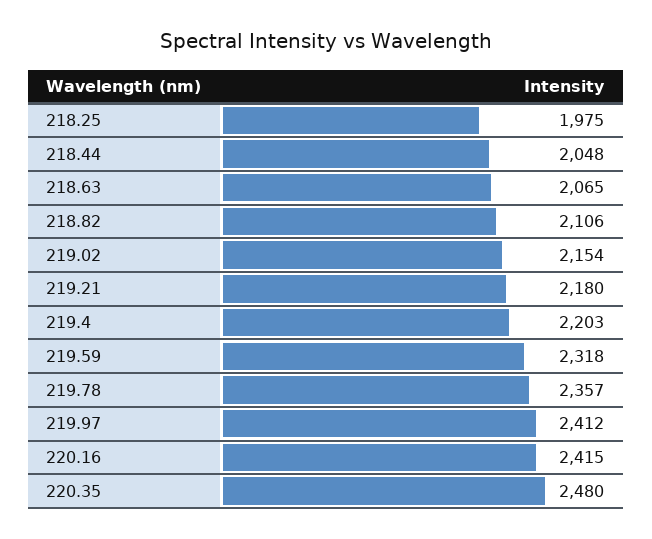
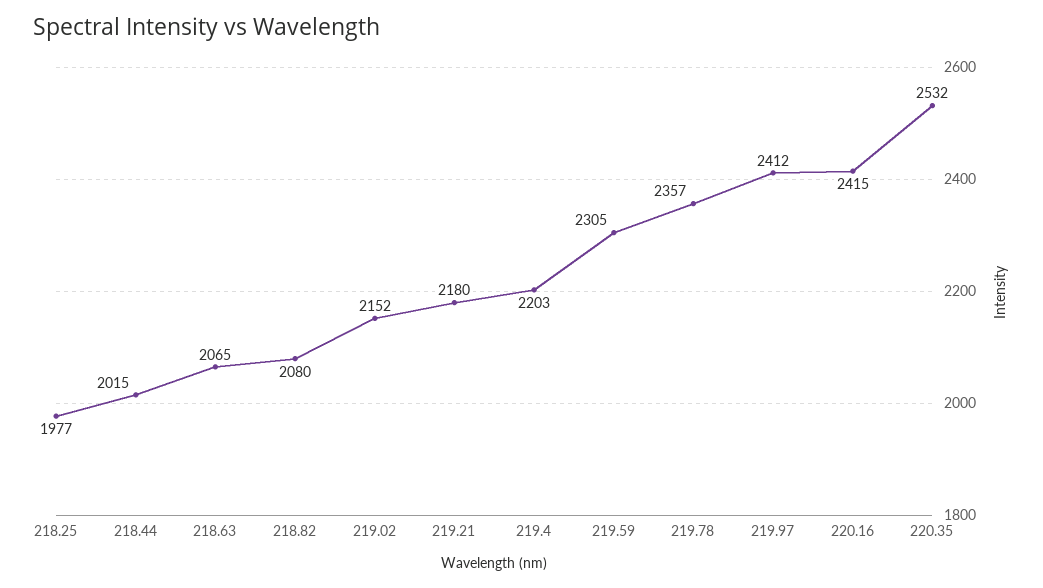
218.25: 1975 -> 1977
218.44: 2048 -> 2015
218.82: 2106 -> 2080
219.02: 2154 -> 2152
219.59: 2318 -> 2305
220.35: 2480 -> 2532

